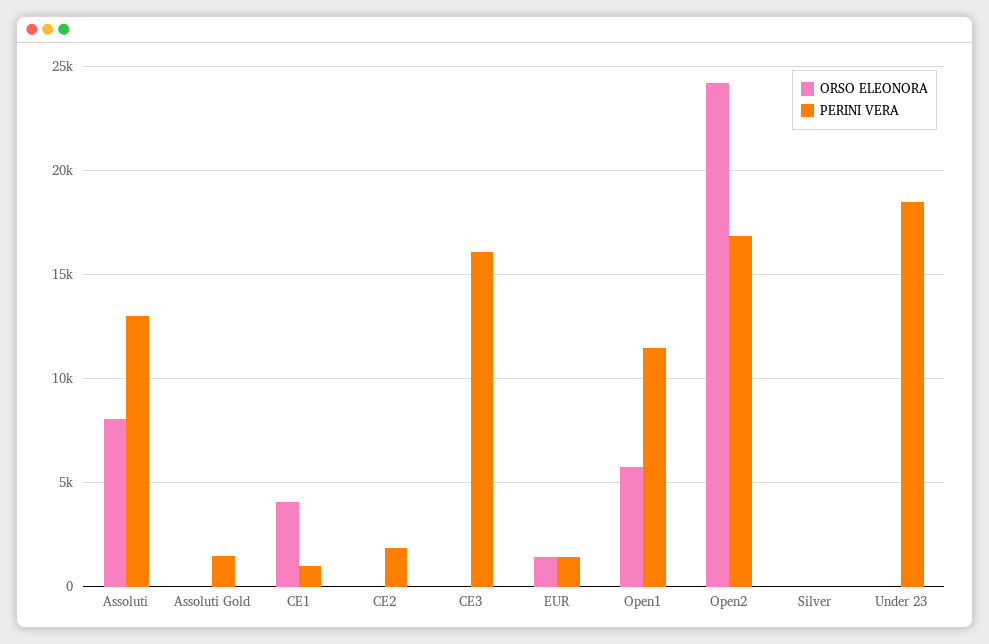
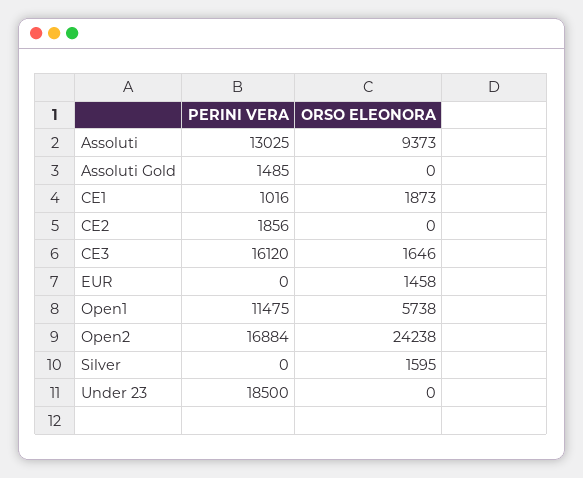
ORSO ELEONORA, Assoluti: 8000 -> 9373
ORSO ELEONORA, CE1: 4000 -> 1873
ORSO ELEONORA, CE3: 0 -> 1646
PERINI VERA, EUR: 1500 -> 0
ORSO ELEONORA, Silver: 0 -> 1595

